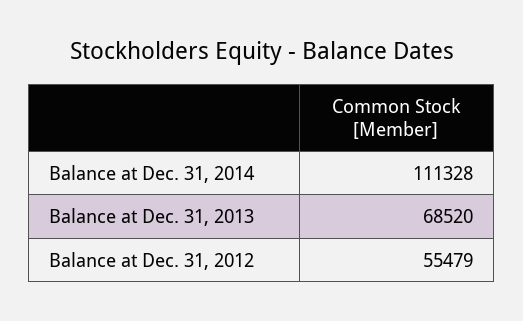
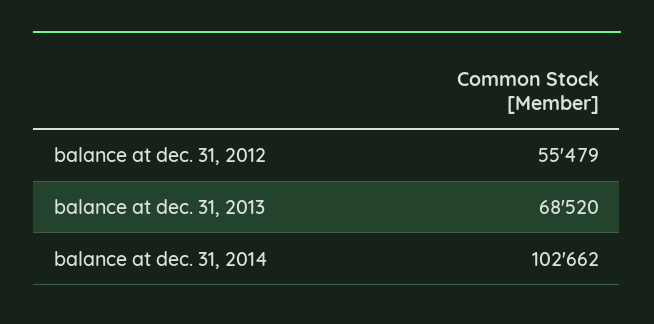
Balance at Dec. 31, 2014: 111328 -> 102662

